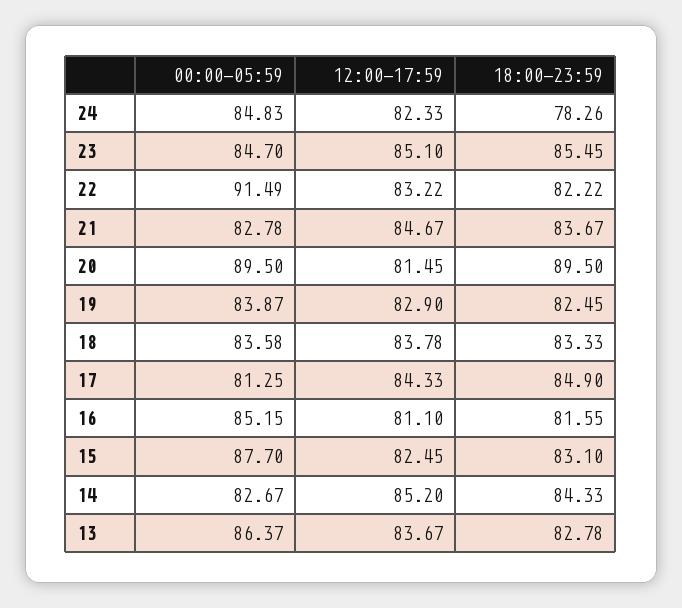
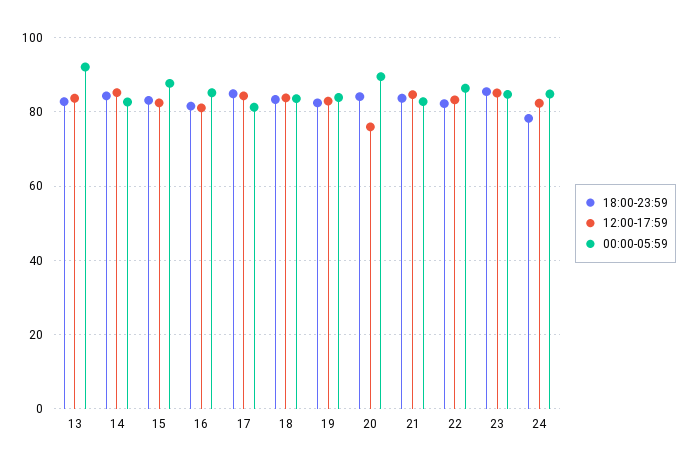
00:00-05:59, 22: 91.49 -> 86
12:00-17:59, 20: 81.45 -> 76
18:00-23:59, 20: 89.5 -> 84
00:00-05:59, 13: 86.37 -> 92

